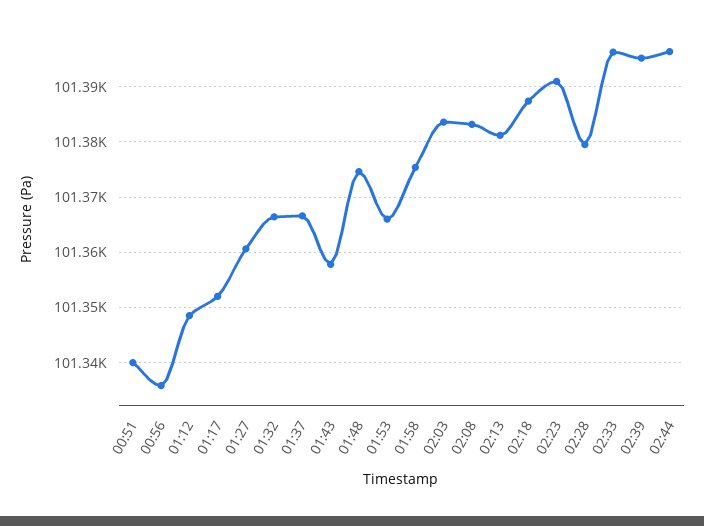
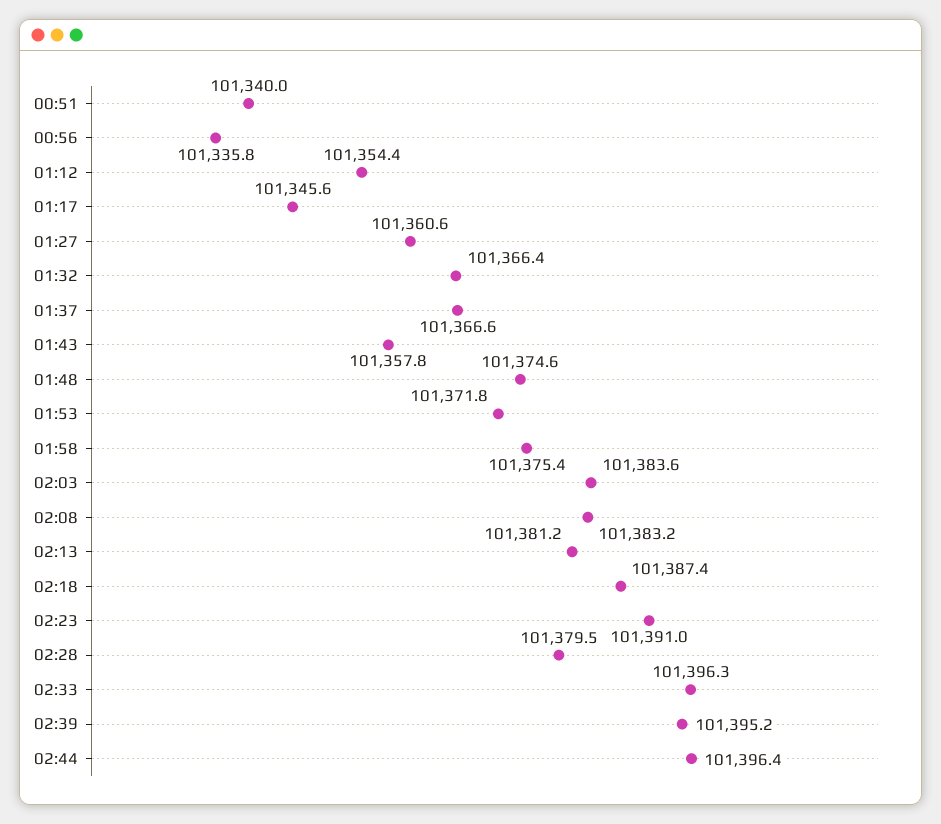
01:12: 101348 -> 101354.4
01:17: 101352 -> 101345.6
01:53: 101366 -> 101371.8

